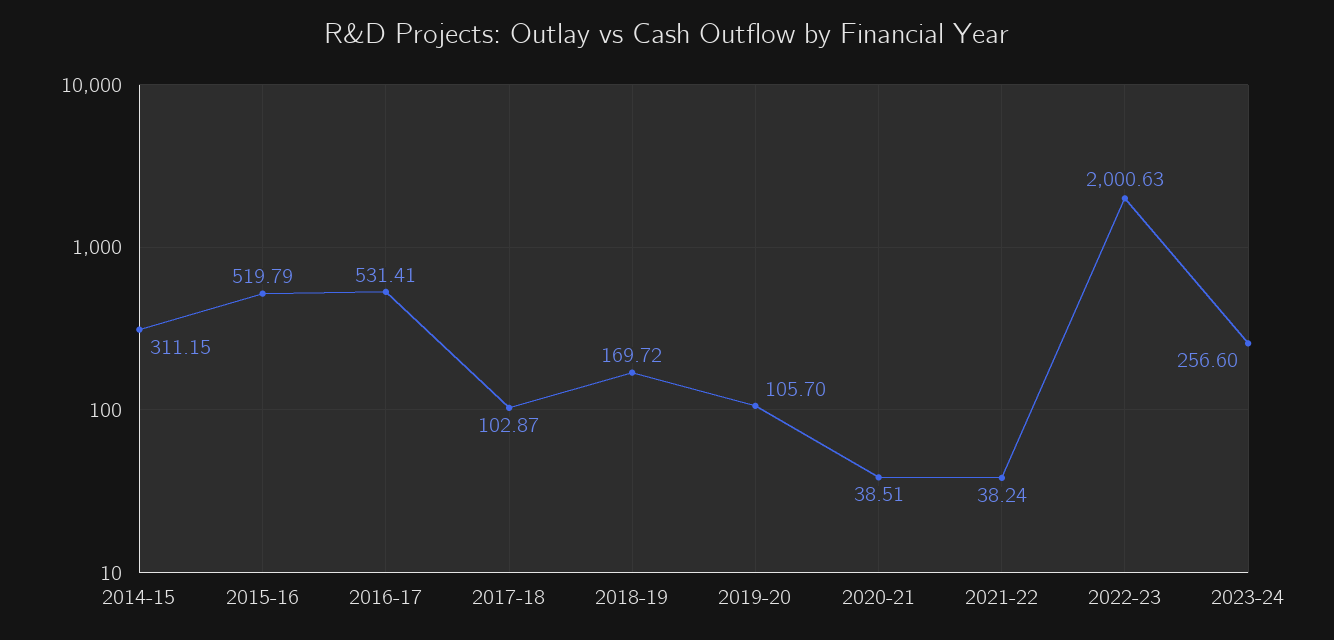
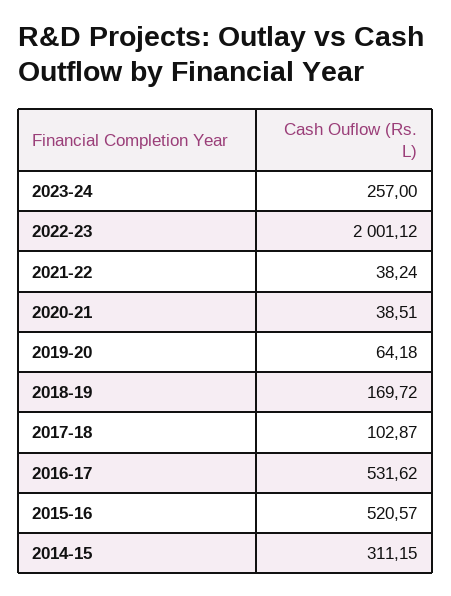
2015-16: 519.79 -> 520.57
2016-17: 531.41 -> 531.62
2019-20: 105.7 -> 64.18
2022-23: 2000.63 -> 2001.12
2023-24: 256.6 -> 257

